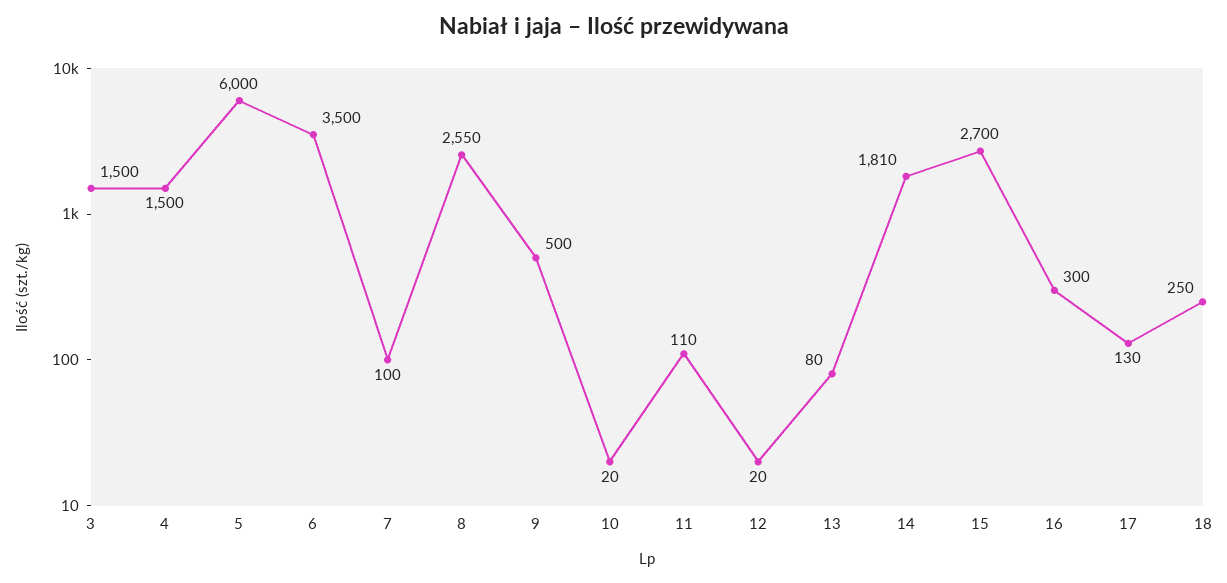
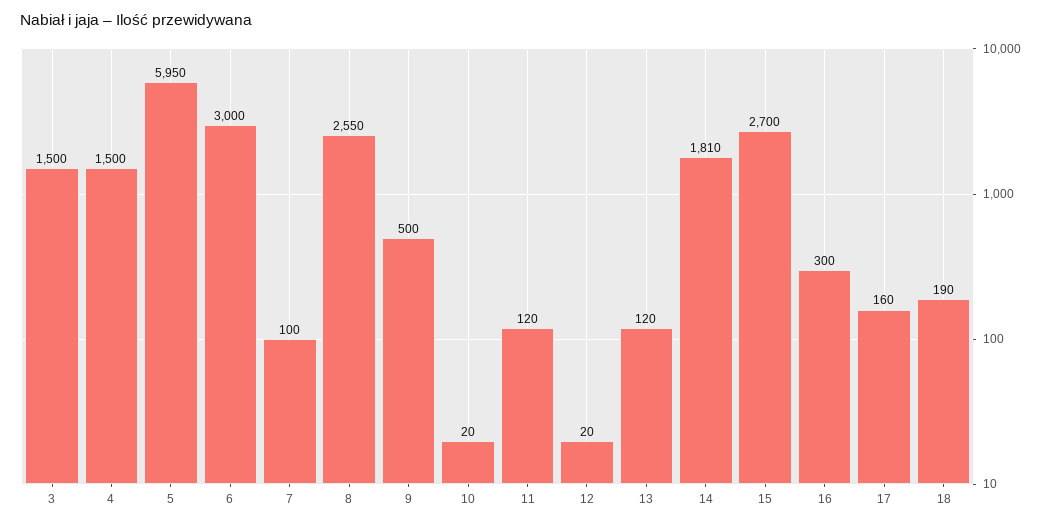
5: 6000 -> 5950
6: 3500 -> 3000
11: 110 -> 120
13: 80 -> 120
17: 130 -> 160
18: 250 -> 190

